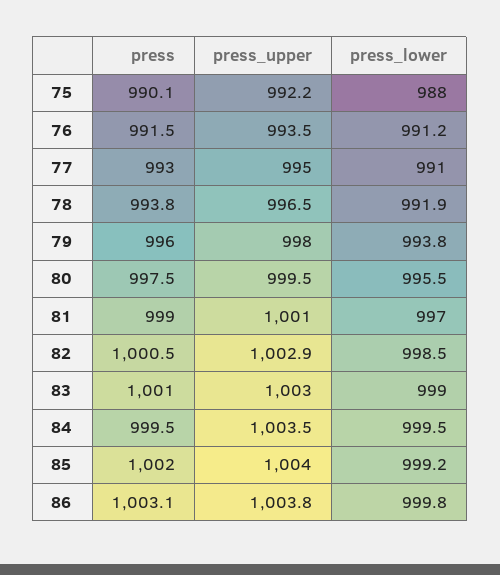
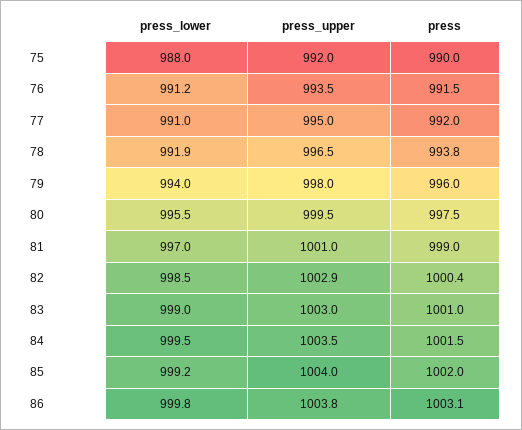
press, 75: 990.1 -> 990
press_upper, 75: 992.2 -> 992
press, 77: 993 -> 992
press_lower, 79: 993.8 -> 994
press, 82: 1000.5 -> 1000.4
press, 84: 999.5 -> 1001.5

